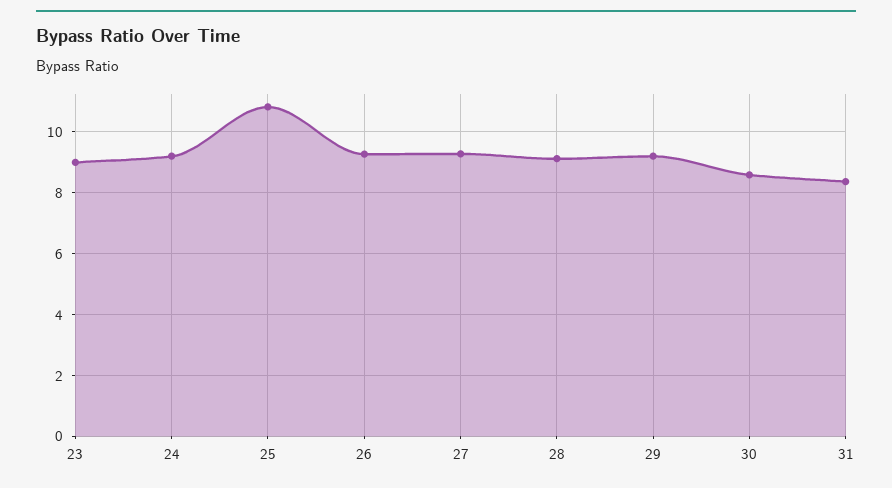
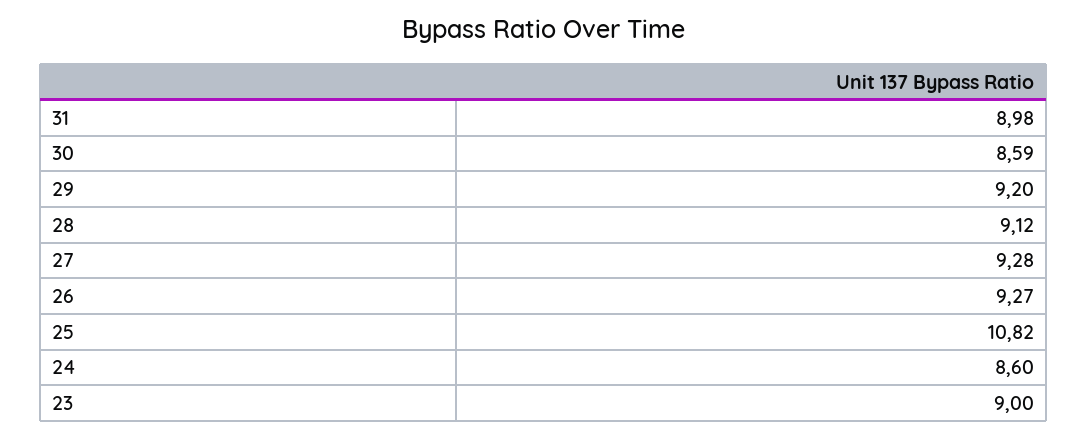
24: 9.2 -> 8.6
31: 8.4 -> 8.98

